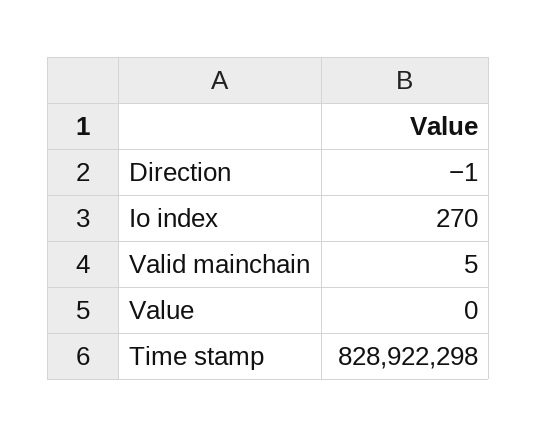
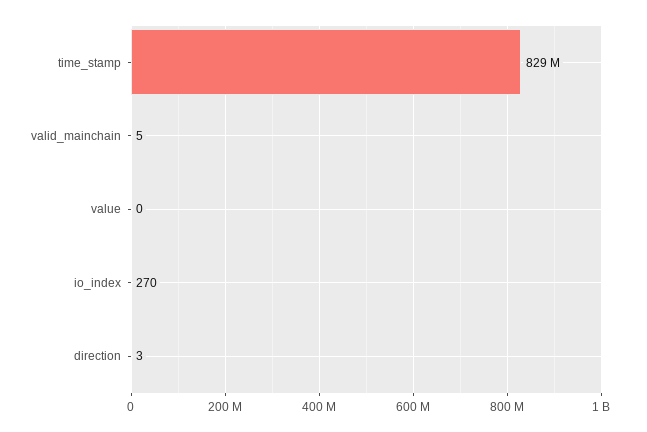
Direction: -1 -> 3

